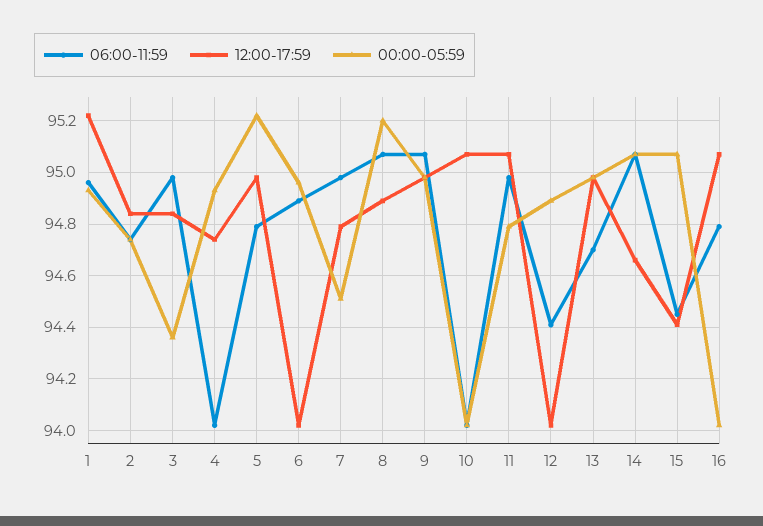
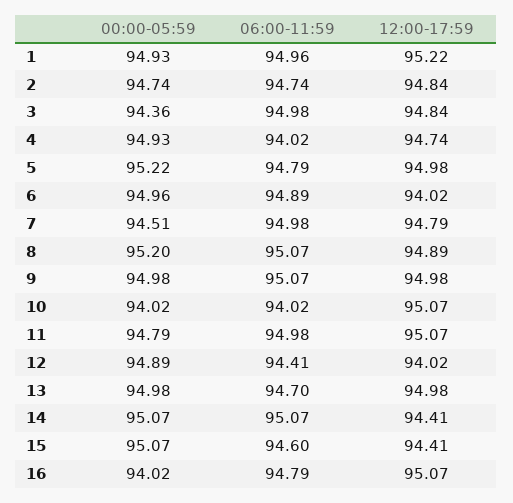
12:00-17:59, 14: 94.65 -> 94.41
06:00-11:59, 15: 94.45 -> 94.6

